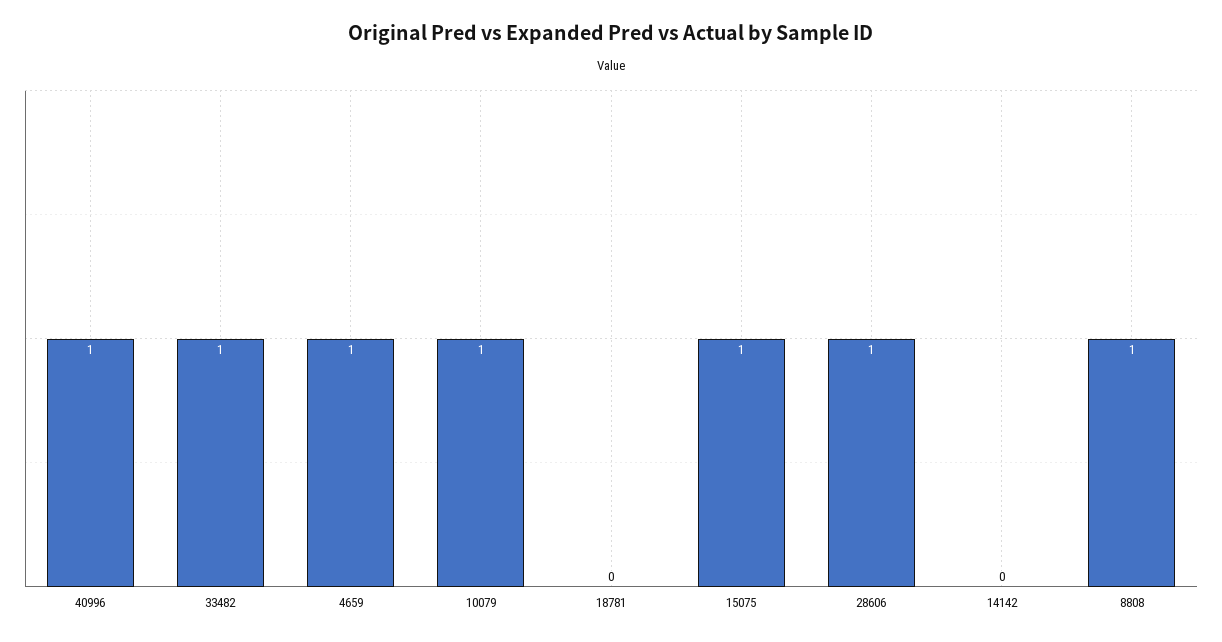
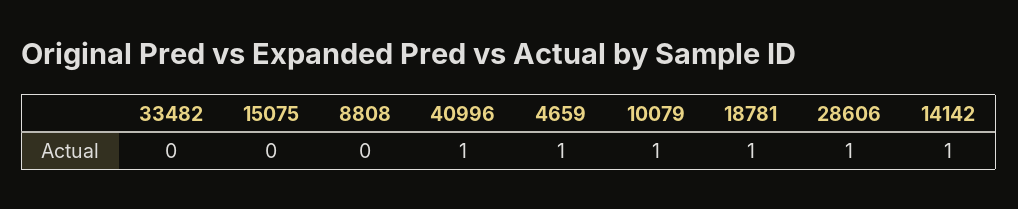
33482: 1 -> 0
18781: 0 -> 1
15075: 1 -> 0
14142: 0 -> 1
8808: 1 -> 0

